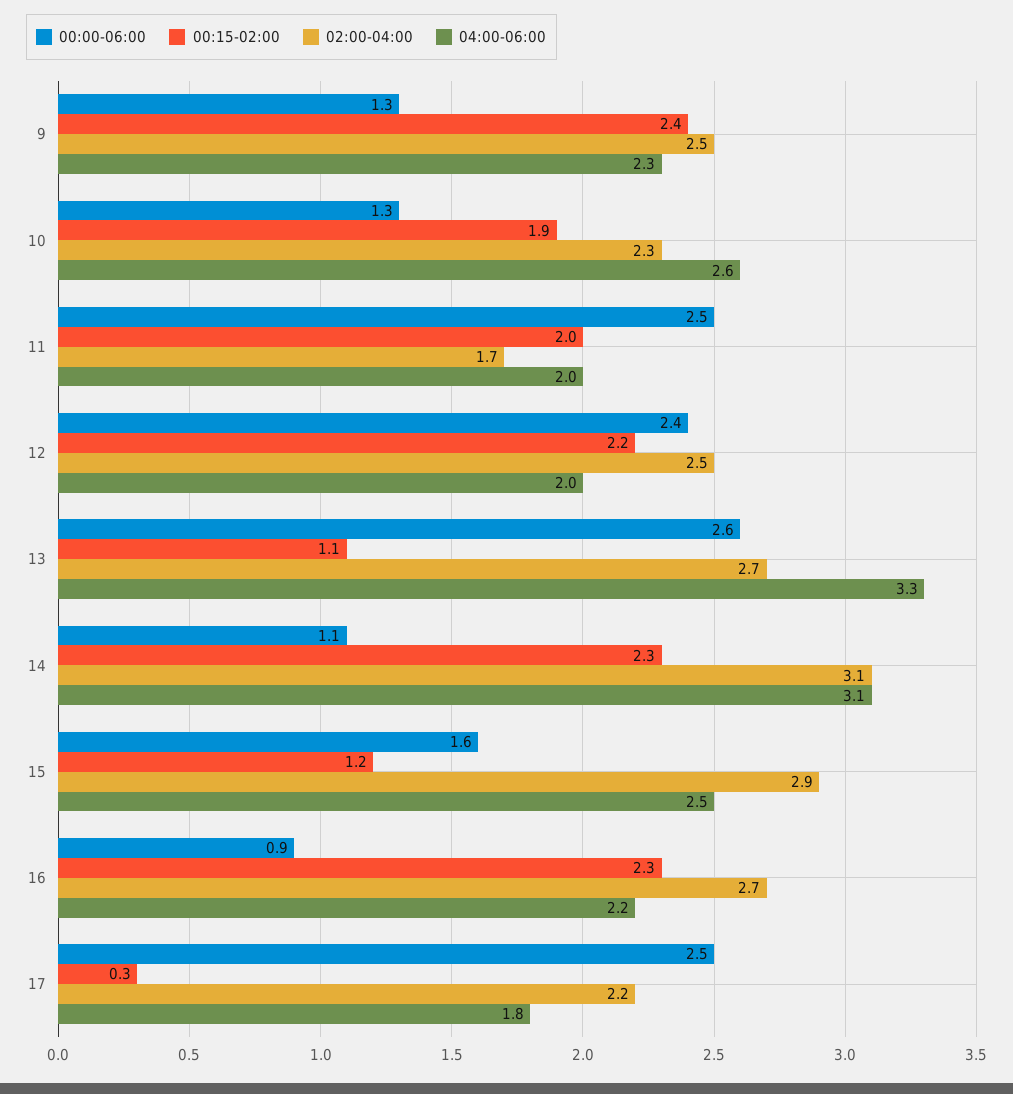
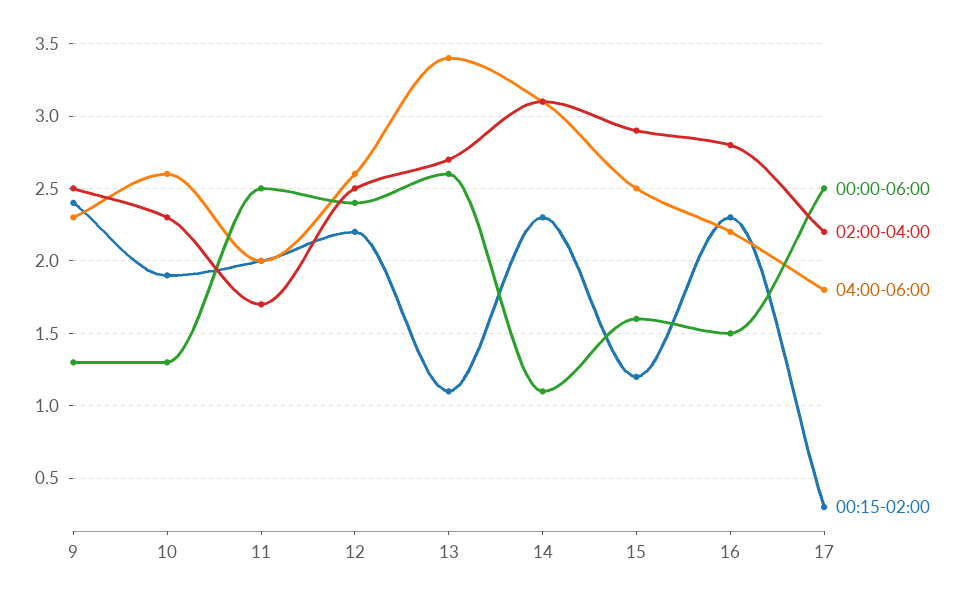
04:00-06:00, 12: 2 -> 2.6
04:00-06:00, 13: 3.3 -> 3.4
00:00-06:00, 16: 0.9 -> 1.5
02:00-04:00, 16: 2.7 -> 2.8

